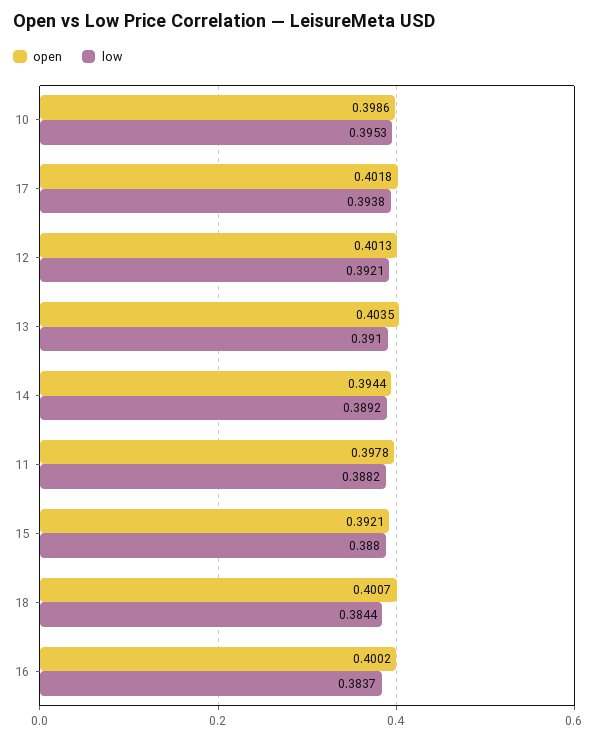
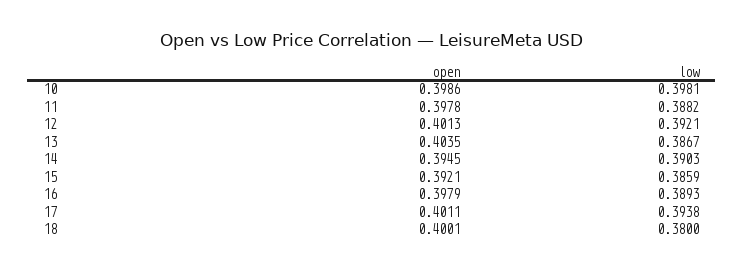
low, 10: 0.3953 -> 0.3981
open, 17: 0.4018 -> 0.4011
low, 13: 0.391 -> 0.3867
open, 14: 0.3944 -> 0.3945
low, 14: 0.3892 -> 0.3903
low, 15: 0.388 -> 0.3859
open, 18: 0.4007 -> 0.4001
low, 18: 0.3844 -> 0.38
open, 16: 0.4002 -> 0.3979
low, 16: 0.3837 -> 0.3893

